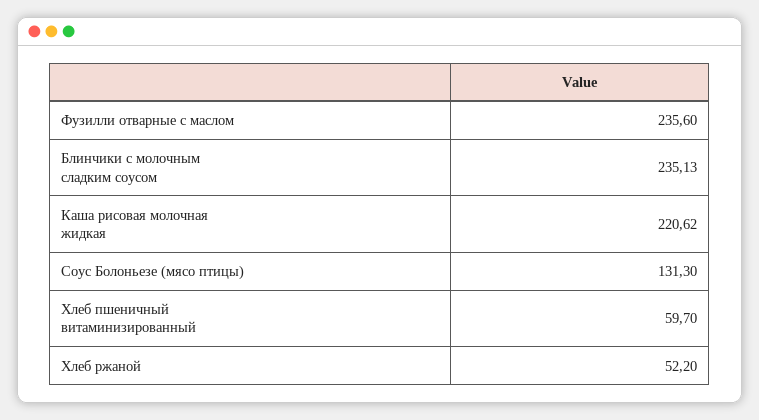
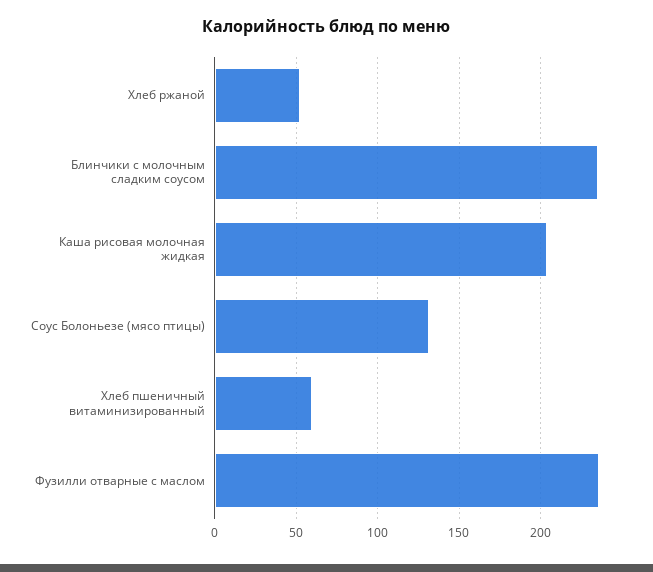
Каша рисовая молочная жидкая: 220.62 -> 205

